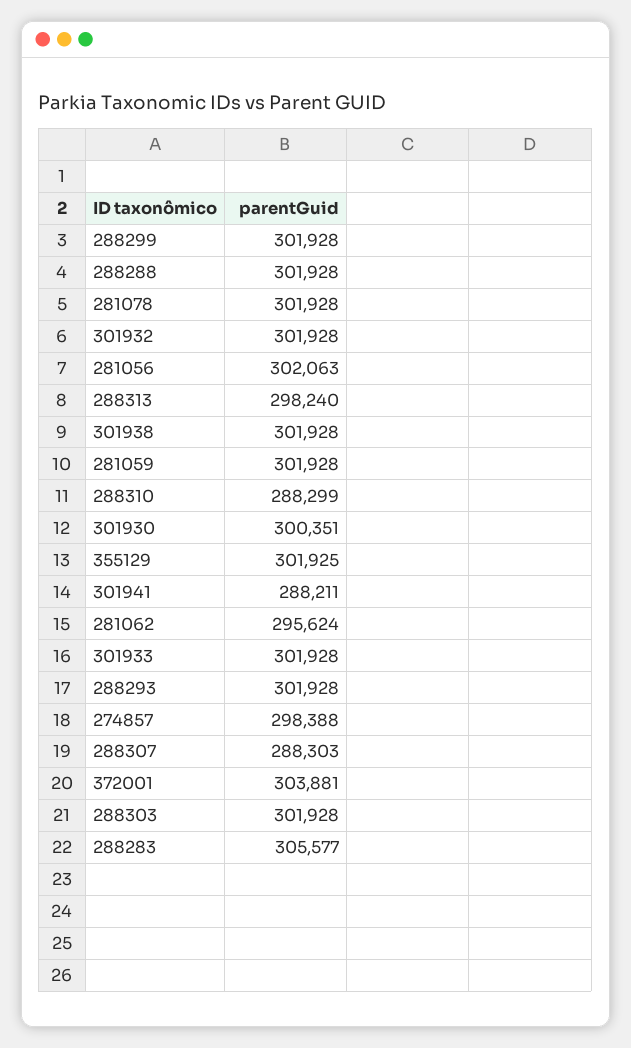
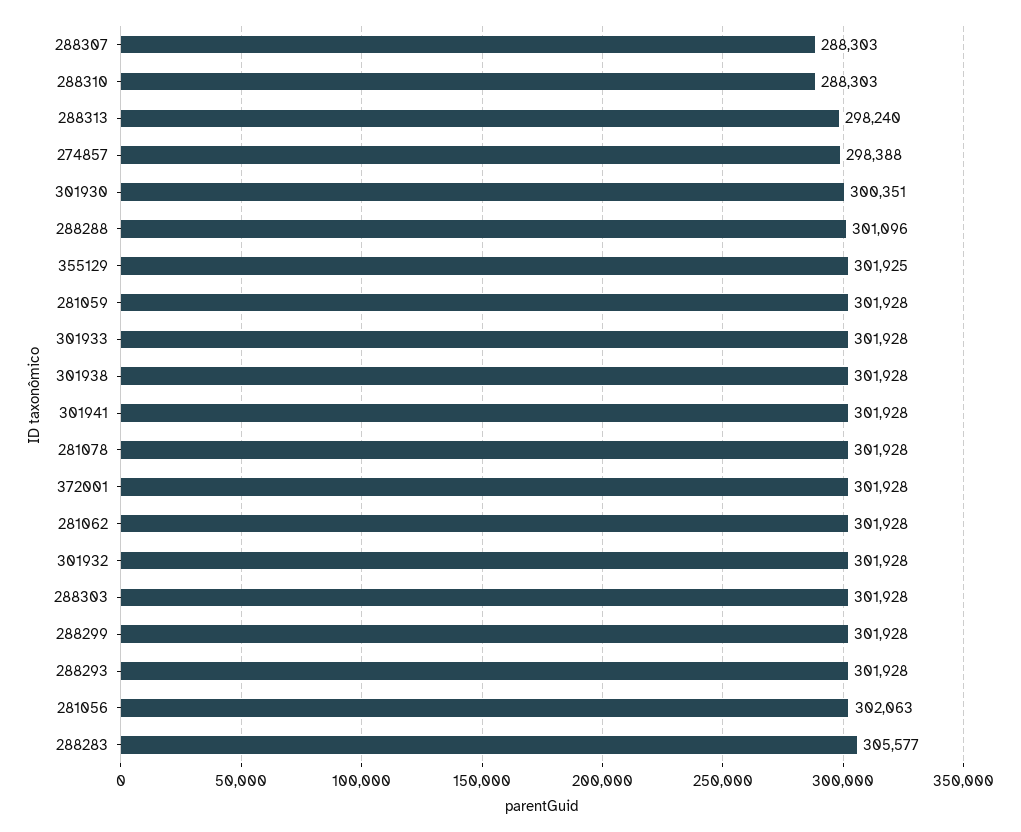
288288: 301928 -> 301096
288310: 288299 -> 288303
301941: 288211 -> 301928
281062: 295624 -> 301928
372001: 303881 -> 301928

